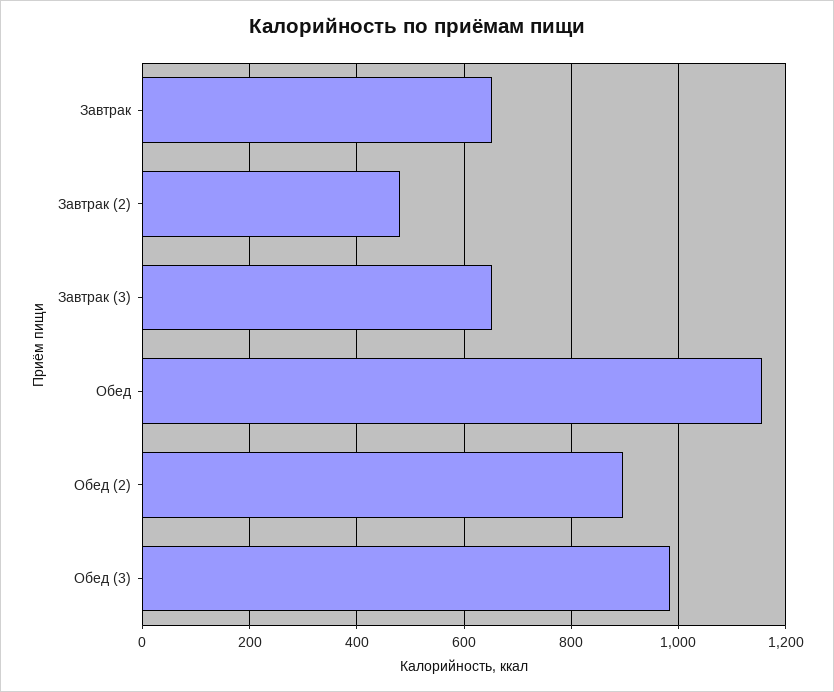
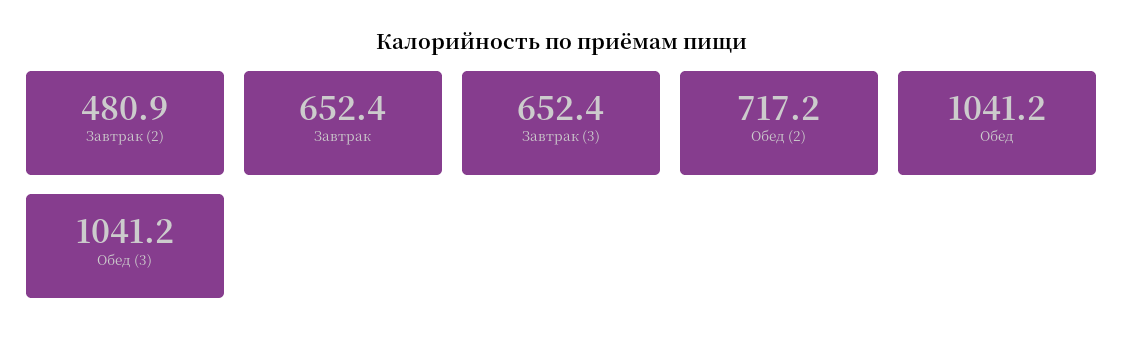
Обед: 1160 -> 1041.2
Обед (2): 900 -> 717.2
Обед (3): 980 -> 1041.2

